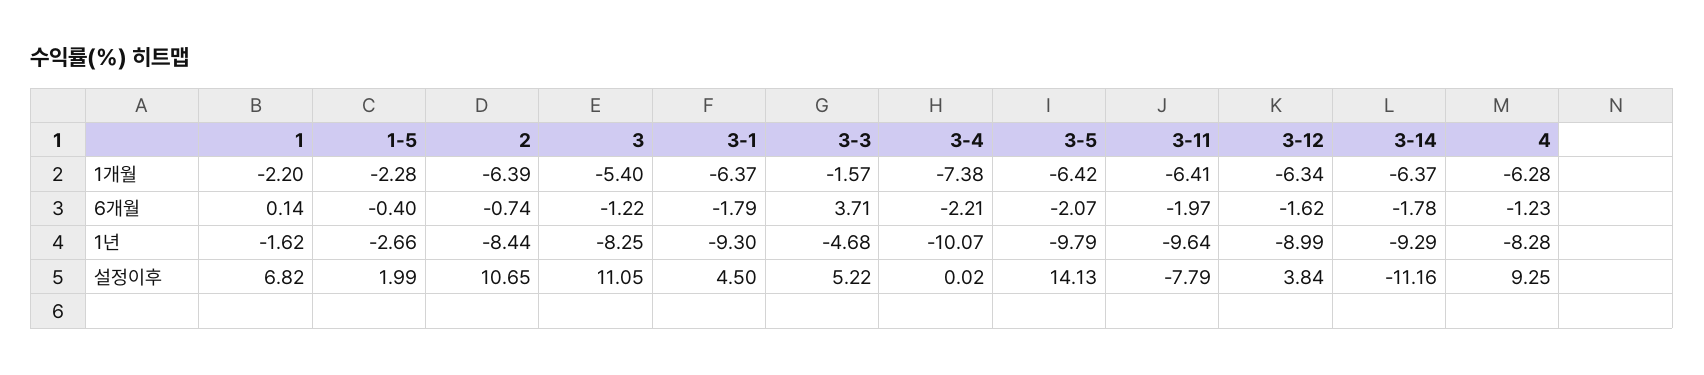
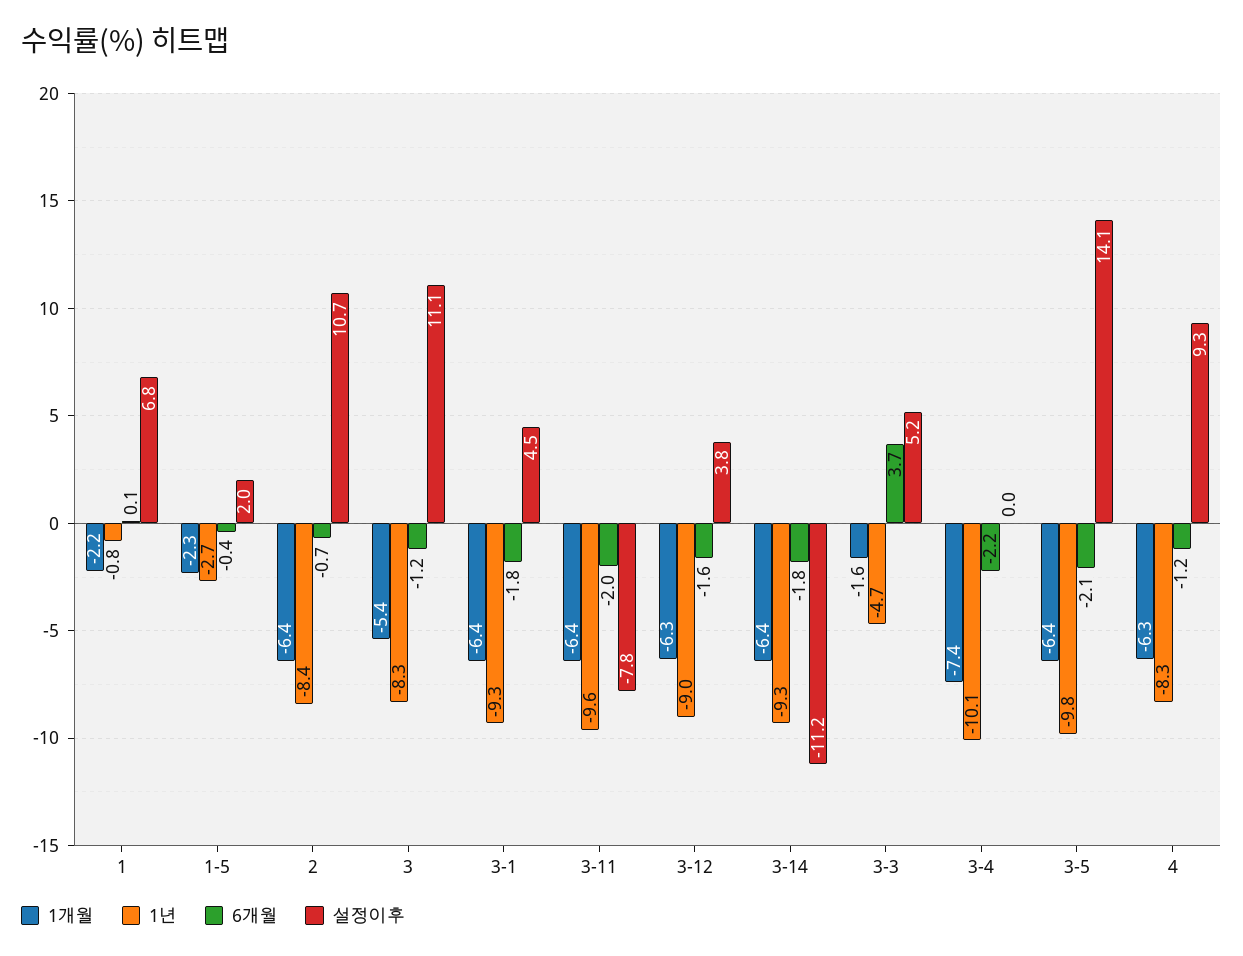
1년, 1: -1.62 -> -0.8

